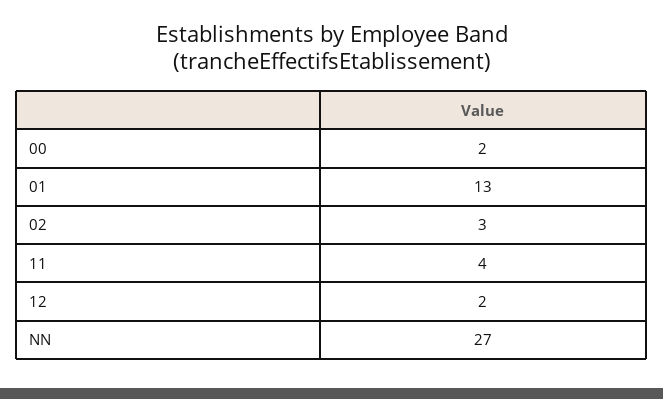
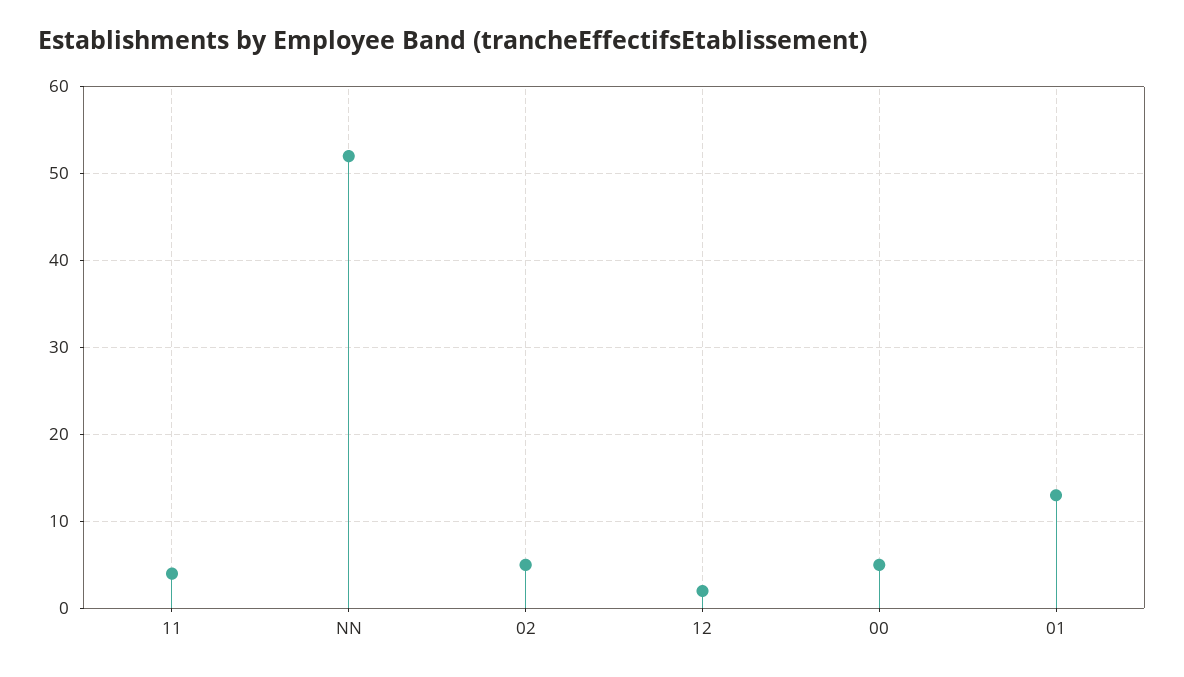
00: 2 -> 5
02: 3 -> 5
NN: 27 -> 52

